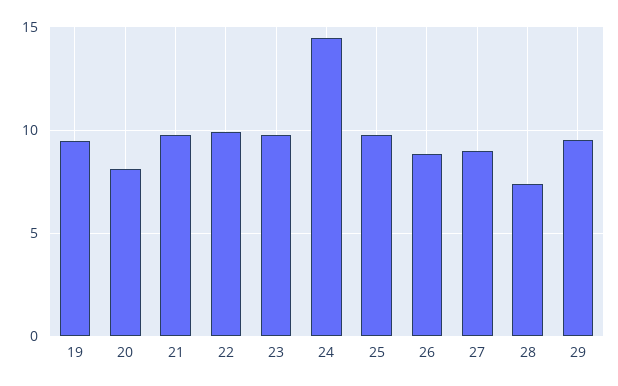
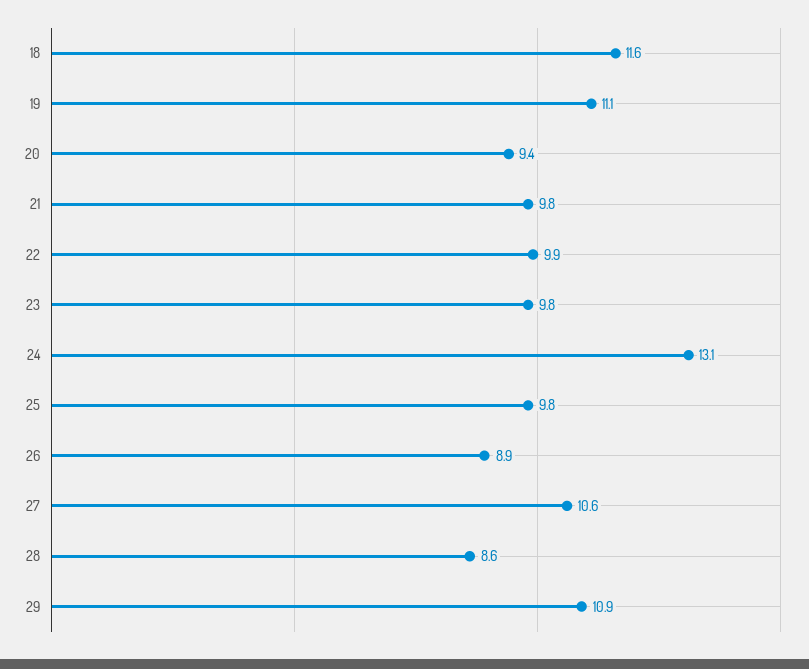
19: 9.5 -> 11.1
20: 8 -> 9.4
24: 14.5 -> 13.1
27: 9 -> 10.6
28: 7.5 -> 8.6
29: 9.5 -> 10.9
18: none -> 11.6

